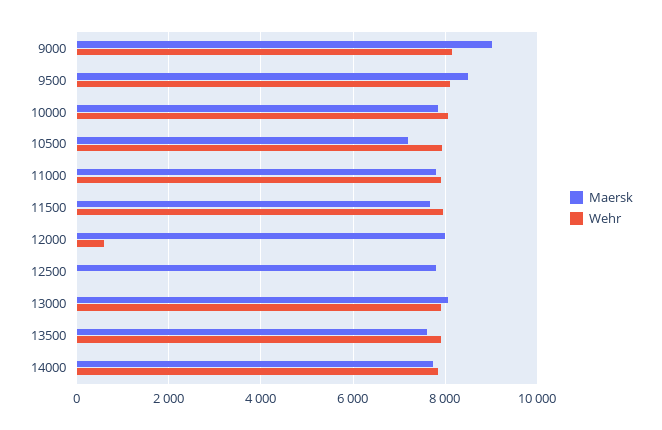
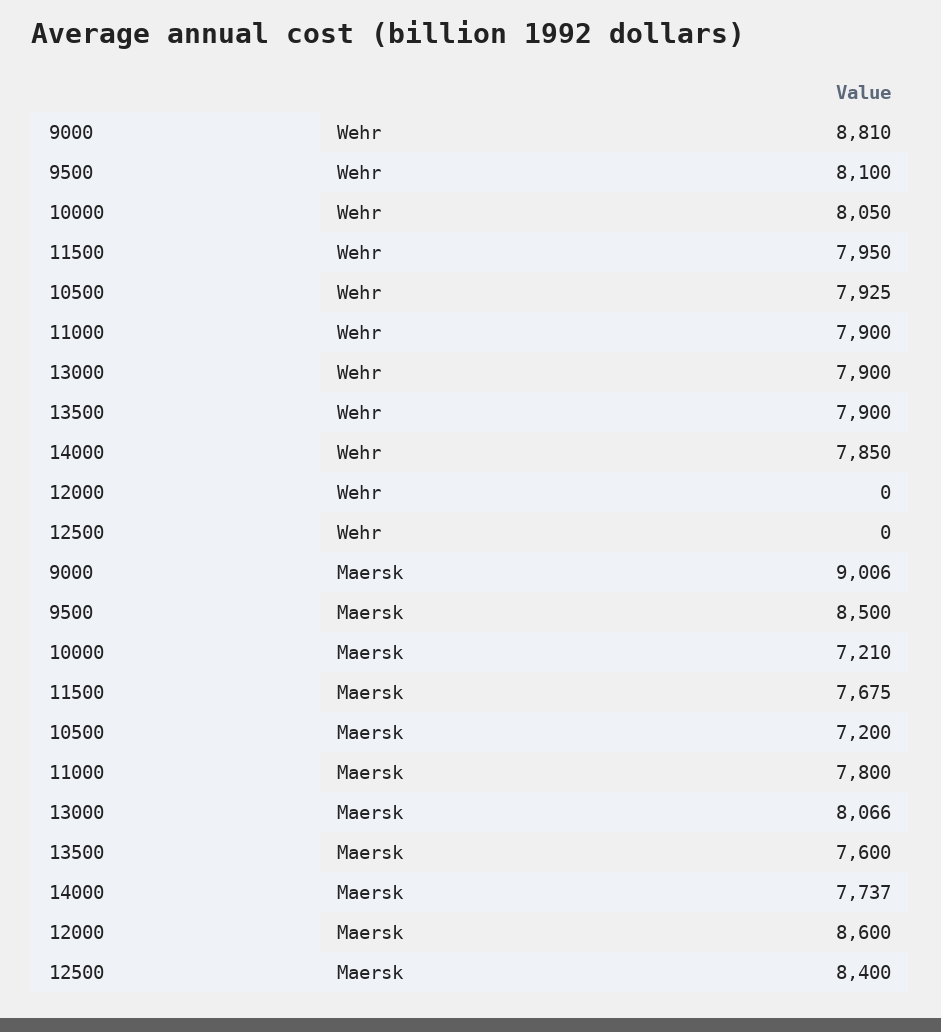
Wehr, 9000: 8200 -> 8810
Maersk, 10000: 7800 -> 7210
Maersk, 12000: 8000 -> 8600
Wehr, 12000: 600 -> 0
Maersk, 12500: 7800 -> 8400

